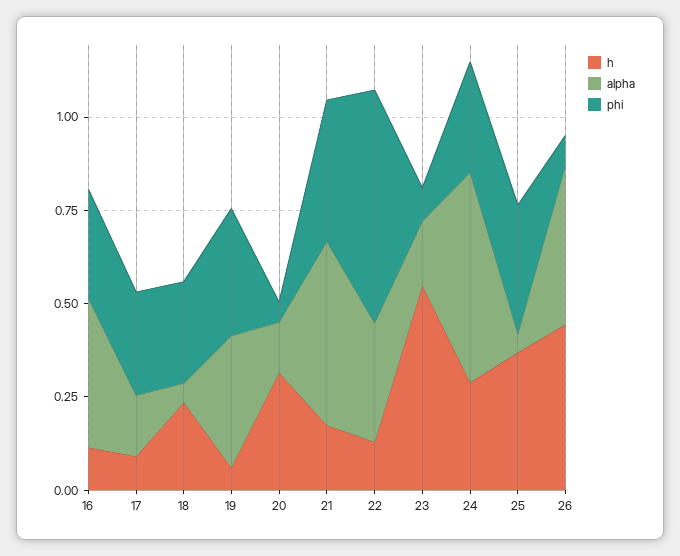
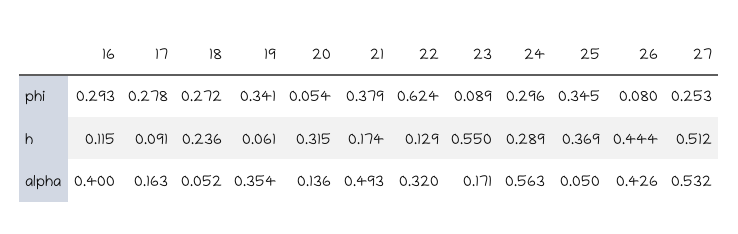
phi, 27: none -> 0.253
h, 27: none -> 0.512
alpha, 27: none -> 0.532

